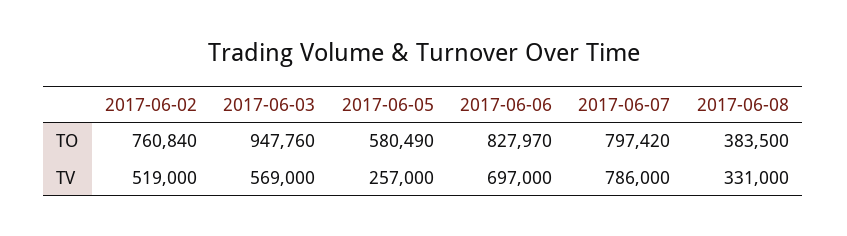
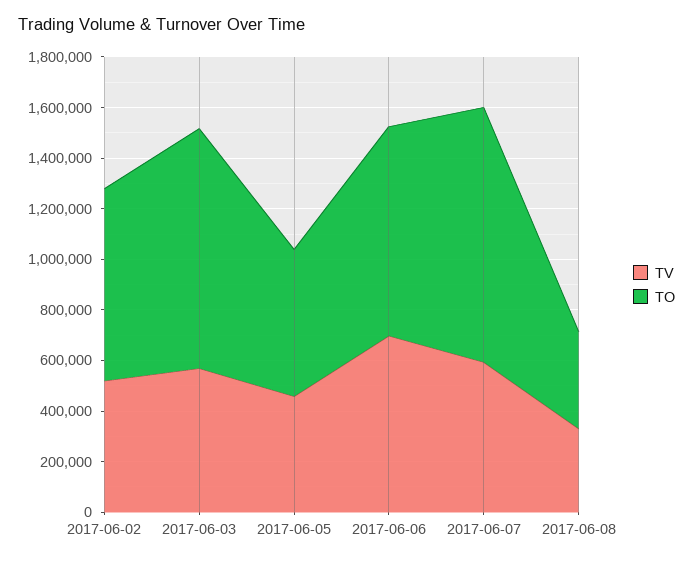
TO, 2017-06-07: 797420 -> 1000000
TV, 2017-06-05: 257000 -> 450000
TV, 2017-06-07: 786000 -> 600000

